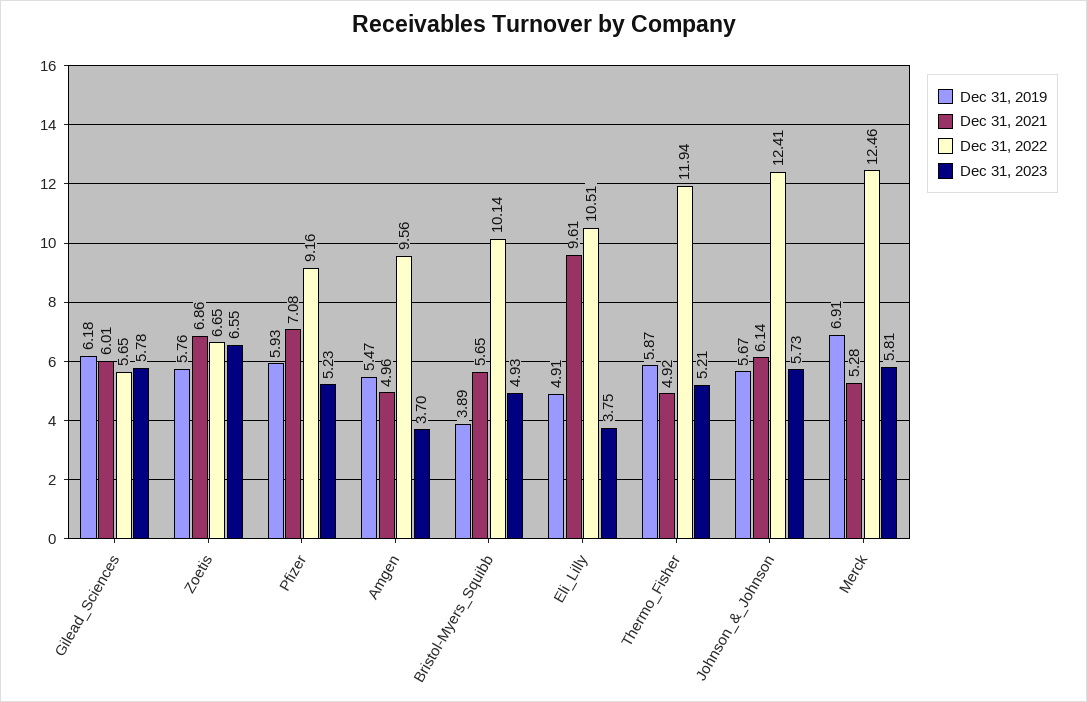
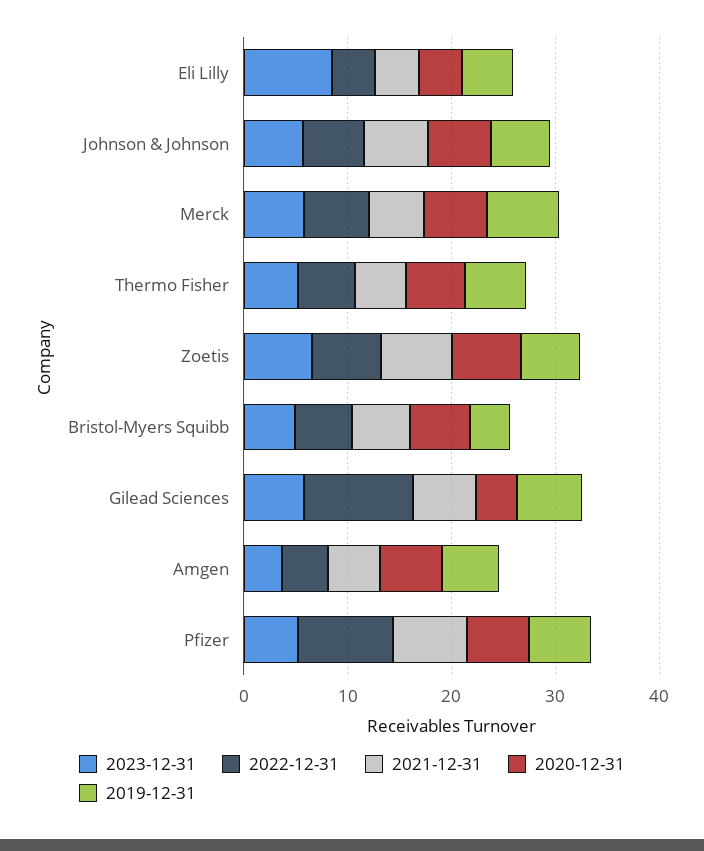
Dec 31, 2022, Gilead_Sciences: 5.65 -> 10
Dec 31, 2022, Amgen: 9.56 -> 4
Dec 31, 2022, Bristol-Myers_Squibb: 10.14 -> 6
Dec 31, 2021, Eli_Lilly: 9.61 -> 4
Dec 31, 2022, Eli_Lilly: 10.51 -> 4
Dec 31, 2023, Eli_Lilly: 3.75 -> 8
Dec 31, 2022, Thermo_Fisher: 11.94 -> 6
Dec 31, 2022, Johnson_&_Johnson: 12.41 -> 6
Dec 31, 2022, Merck: 12.46 -> 6
2020-12-31, Eli_Lilly: none -> 4
2020-12-31, Johnson_&_Johnson: none -> 6
2020-12-31, Merck: none -> 6
2020-12-31, Thermo_Fisher: none -> 6
2020-12-31, Zoetis: none -> 6
2020-12-31, Bristol-Myers_Squibb: none -> 6
2020-12-31, Gilead_Sciences: none -> 4
2020-12-31, Amgen: none -> 6
2020-12-31, Pfizer: none -> 6

